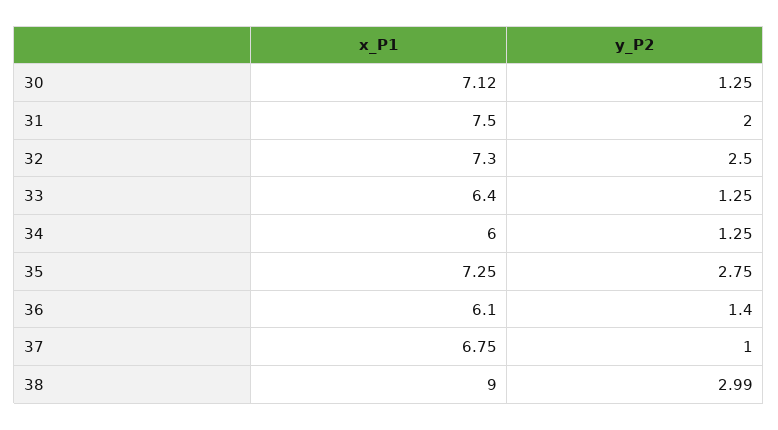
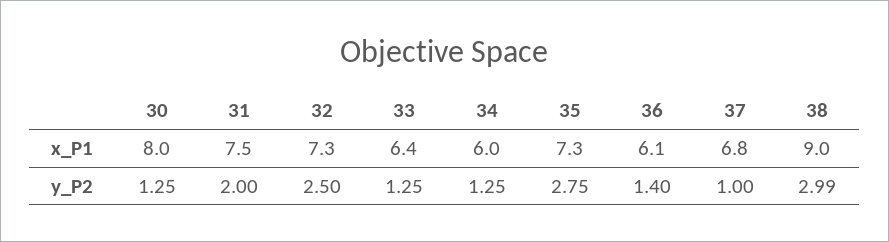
x_P1, 30: 7.12 -> 8

